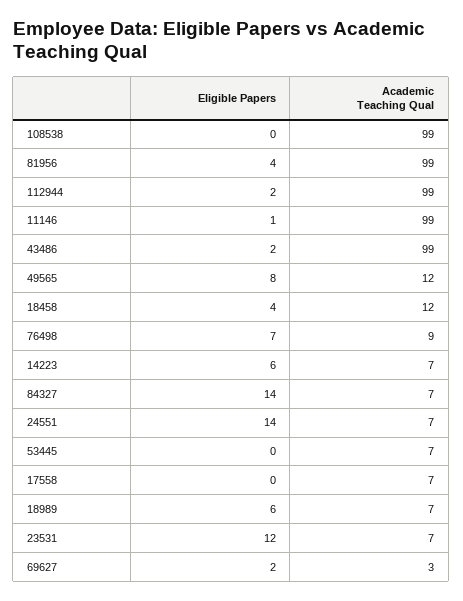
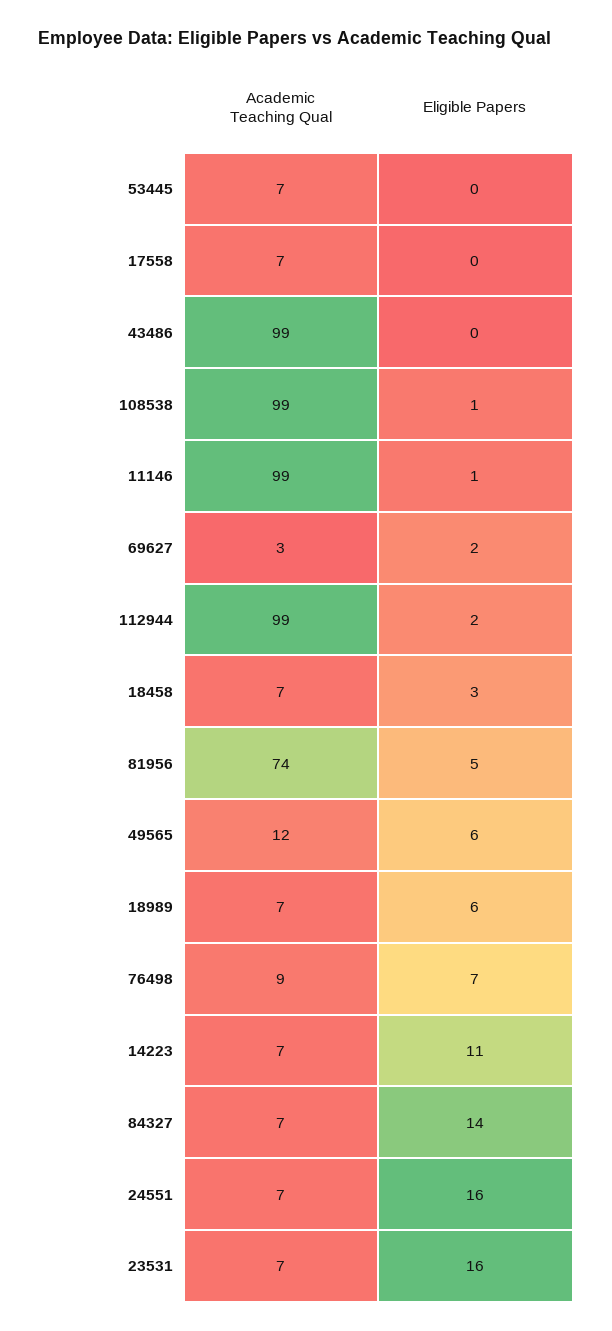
Eligible Papers, 108538: 0 -> 1
Eligible Papers, 81956: 4 -> 5
Academic Teaching Qual, 81956: 99 -> 74
Eligible Papers, 43486: 2 -> 0
Eligible Papers, 49565: 8 -> 6
Eligible Papers, 18458: 4 -> 3
Academic Teaching Qual, 18458: 12 -> 7
Eligible Papers, 14223: 6 -> 11
Eligible Papers, 24551: 14 -> 16
Eligible Papers, 23531: 12 -> 16

